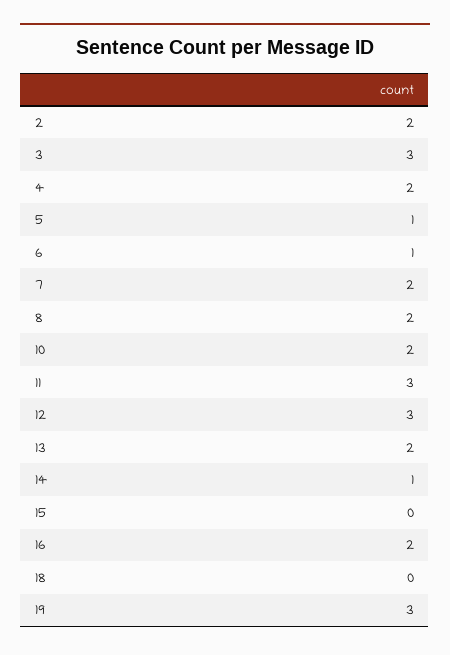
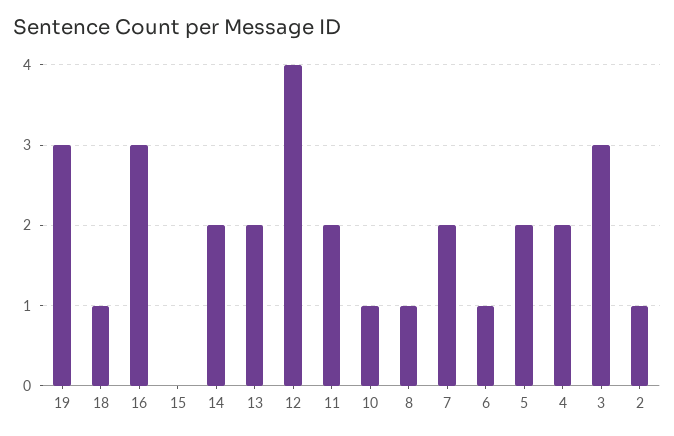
2: 2 -> 1
5: 1 -> 2
8: 2 -> 1
10: 2 -> 1
11: 3 -> 2
12: 3 -> 4
14: 1 -> 2
16: 2 -> 3
18: 0 -> 1

